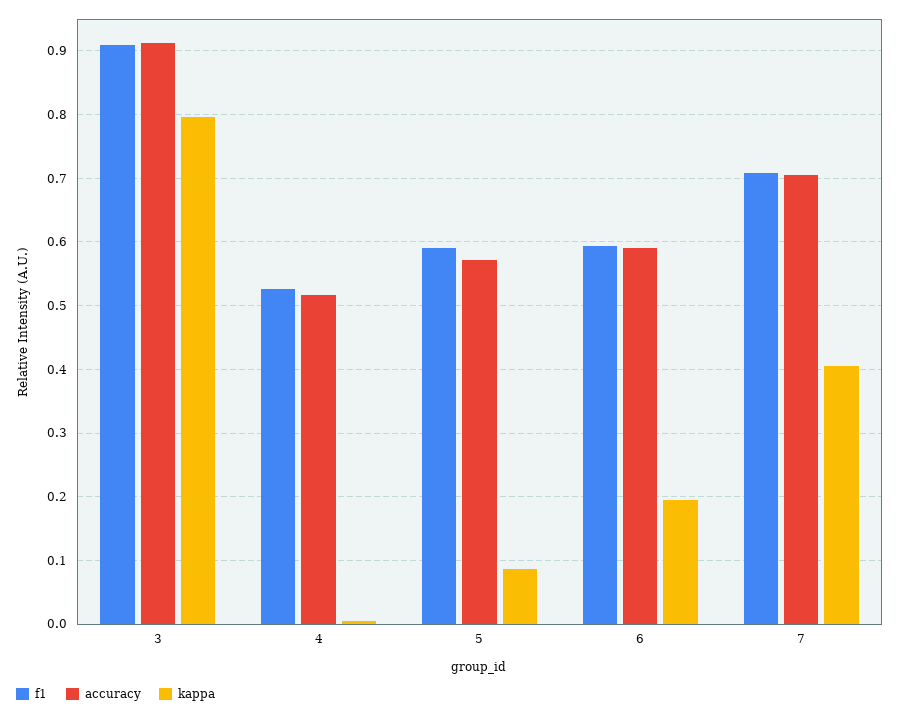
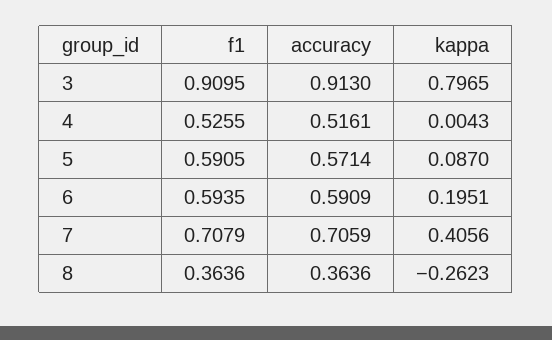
f1, 8: none -> 0.3636
accuracy, 8: none -> 0.3636
kappa, 8: none -> -0.2623

